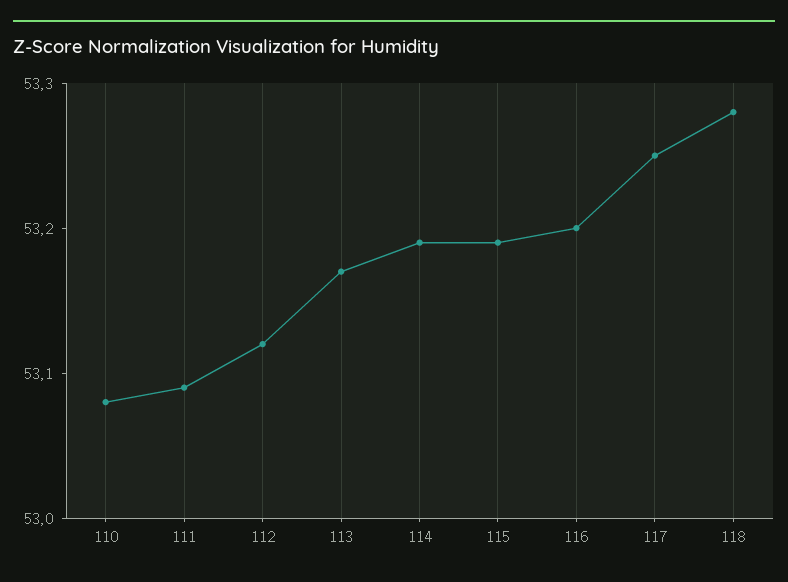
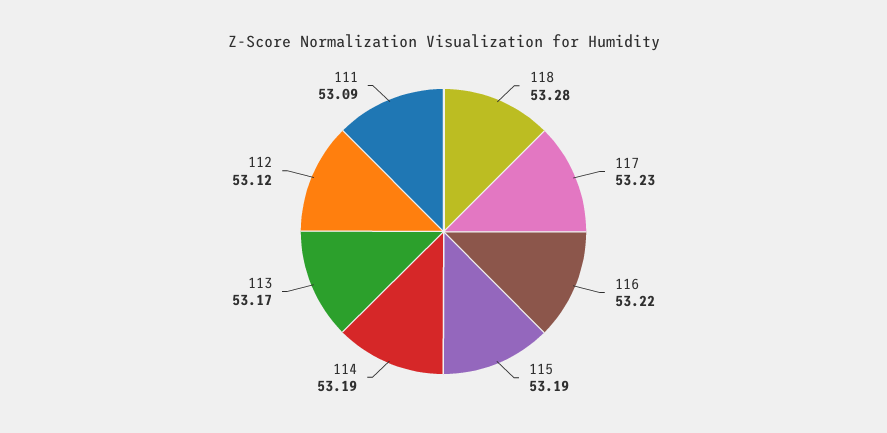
110: 53.08 -> none
116: 53.2 -> 53.22
117: 53.25 -> 53.23

